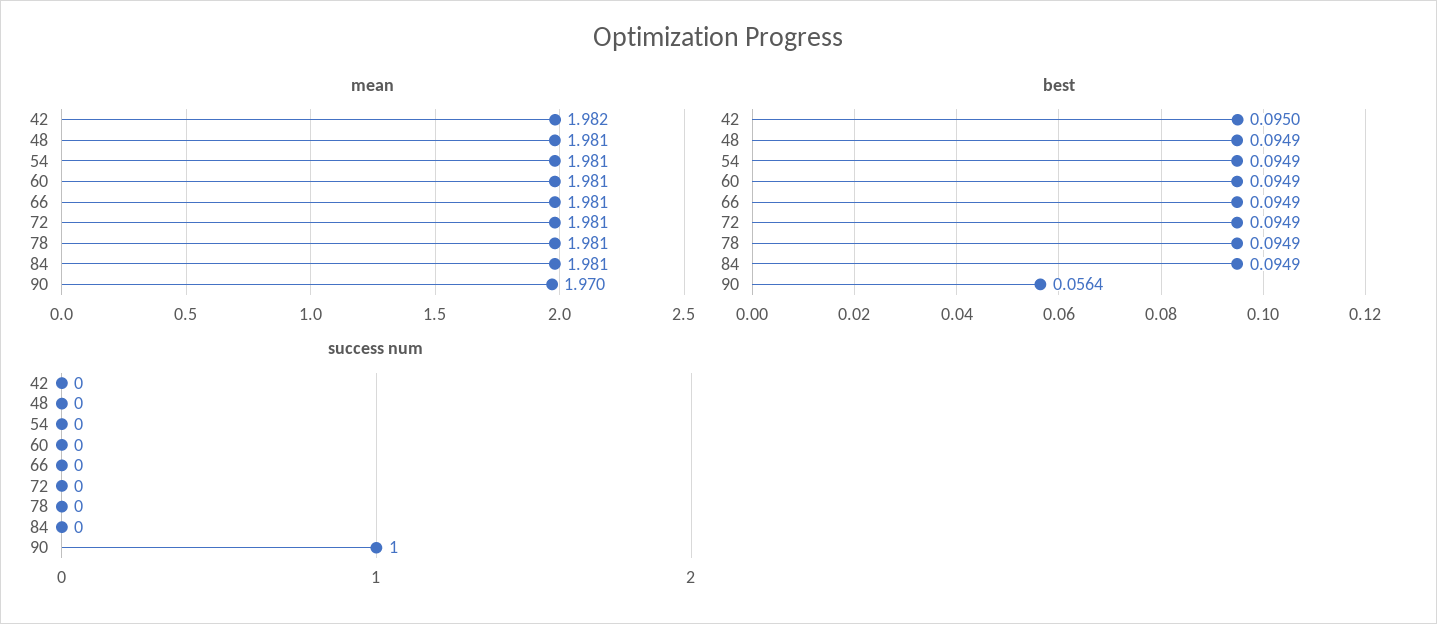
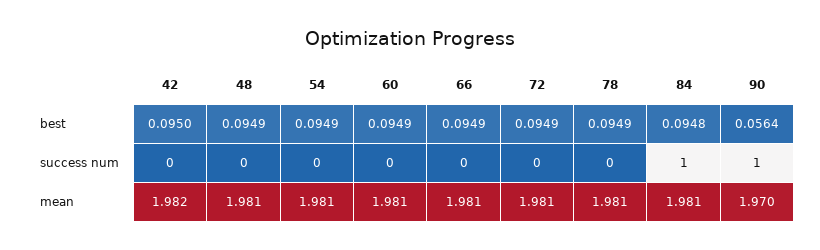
best, 84: 0.0949 -> 0.0948
success num, 84: 0 -> 1

